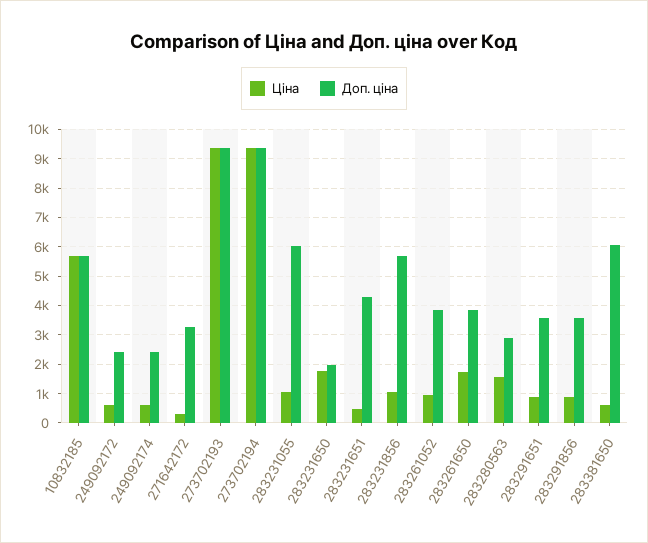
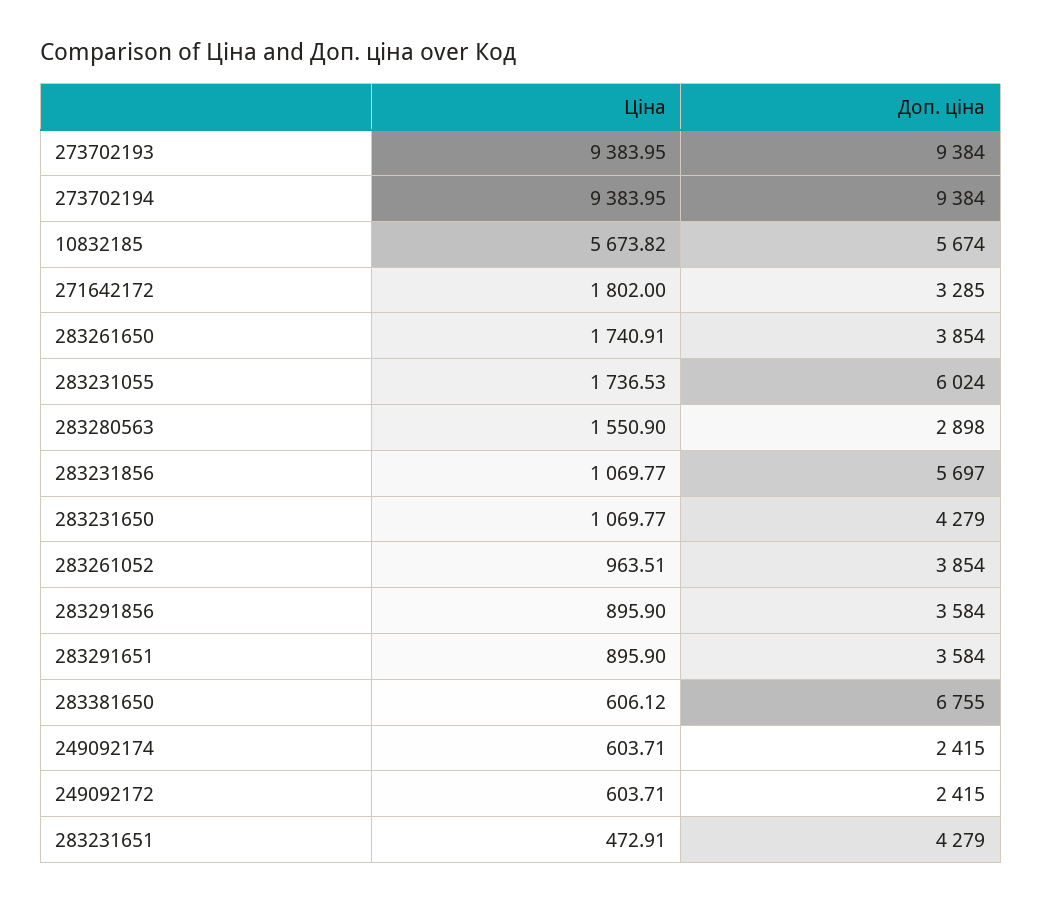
Ціна, 271642172: 250 -> 1802
Ціна, 283231055: 1000 -> 1736.53
Ціна, 283231650: 1750 -> 1069.77
Доп. ціна, 283231650: 2000 -> 4279
Доп. ціна, 283381650: 6000 -> 6755

